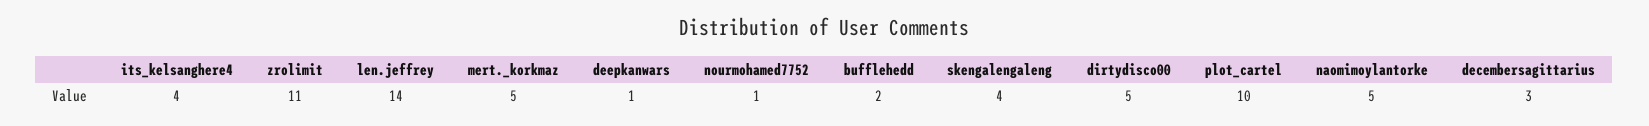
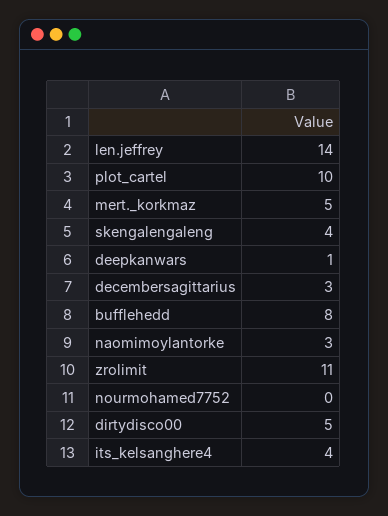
nourmohamed7752: 1 -> 0
bufflehedd: 2 -> 8
naomimoylantorke: 5 -> 3

